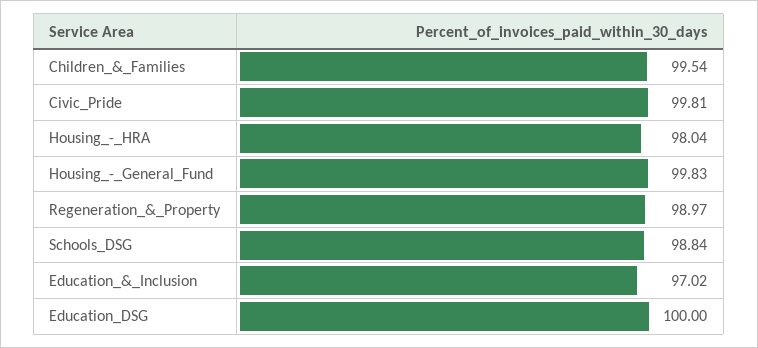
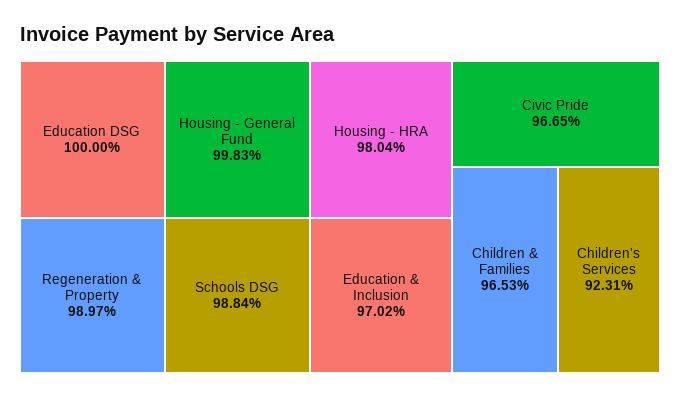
Children_&_Families: 99.54 -> 96.53
Civic_Pride: 99.81 -> 96.65
Children's Services: none -> 92.31

